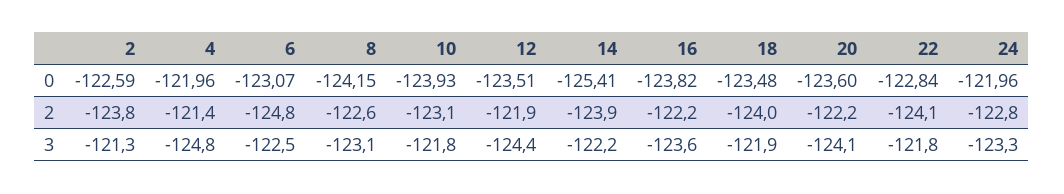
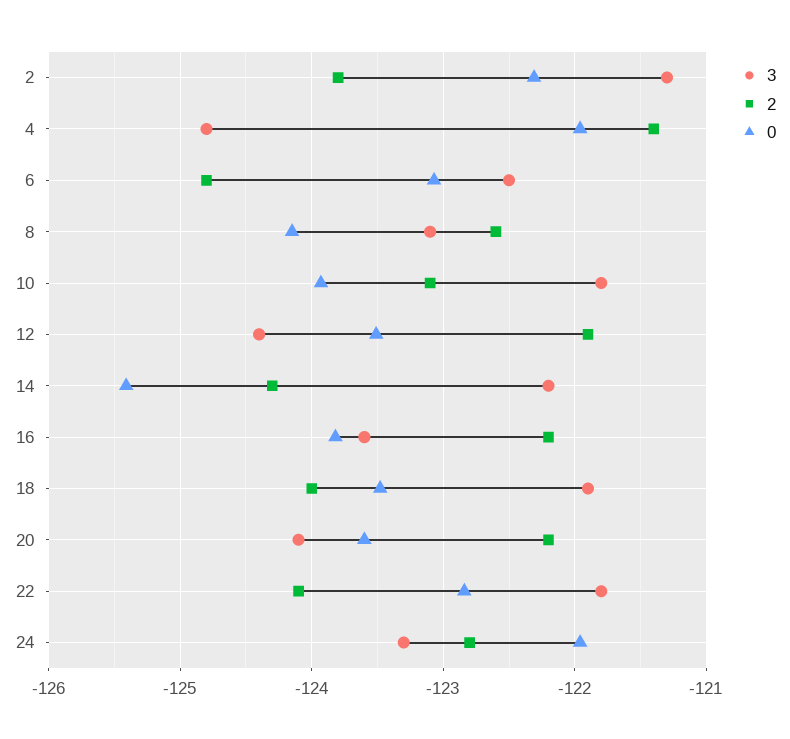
0, 2: -122.59 -> -122.3
2, 14: -123.9 -> -124.3

